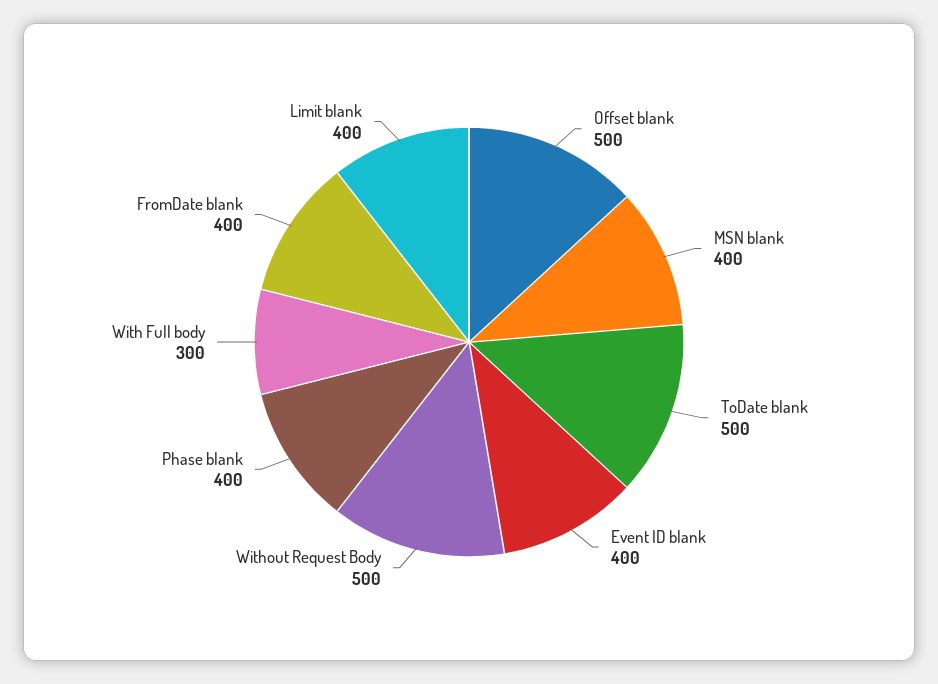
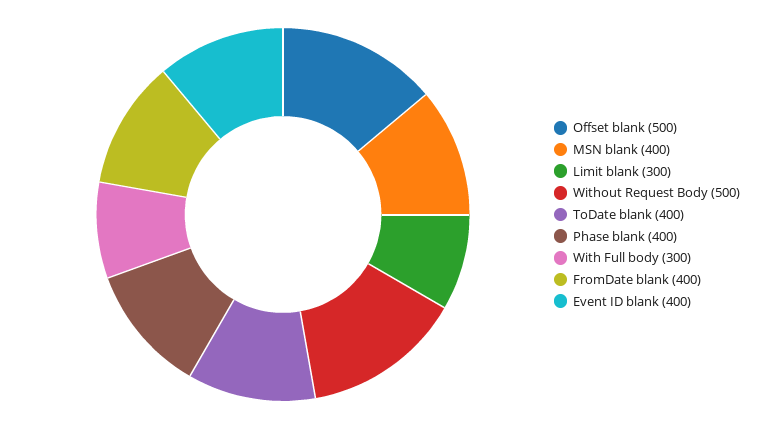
ToDate blank: 500 -> 400
Limit blank: 400 -> 300

